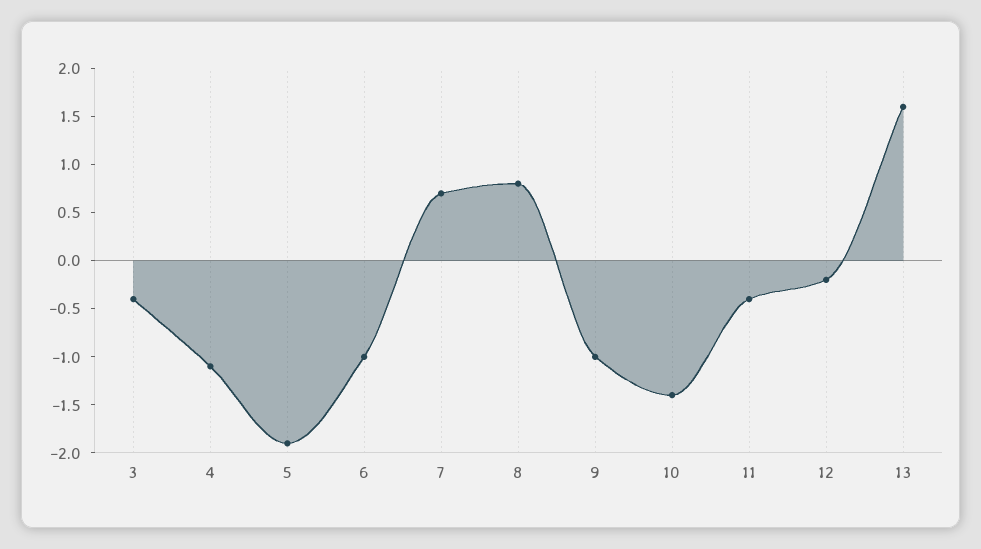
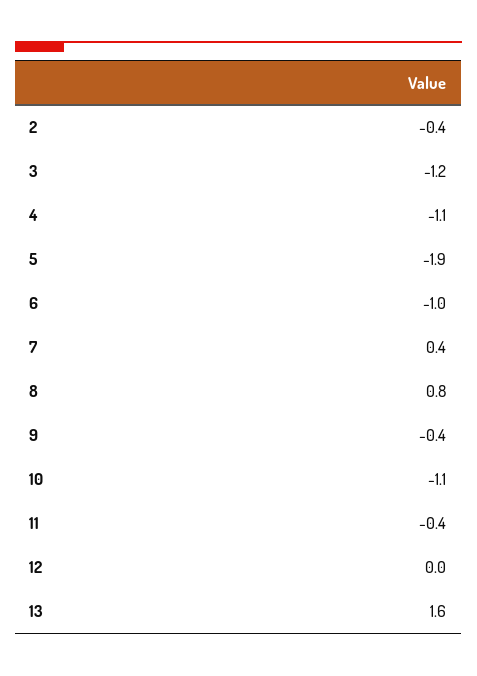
3: -0.4 -> -1.2
7: 0.7 -> 0.4
9: -1 -> -0.4
10: -1.4 -> -1.1
12: -0.2 -> 0
2: none -> -0.4

